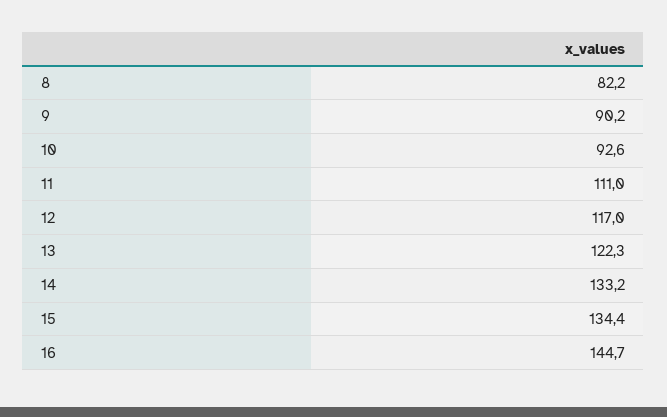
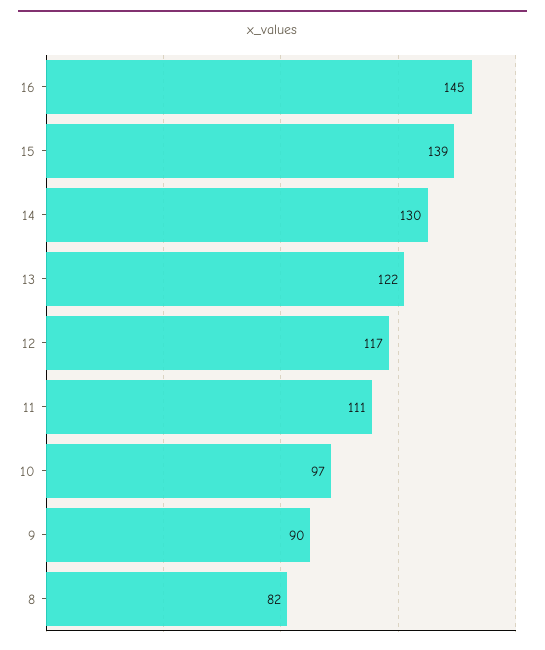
10: 92.6 -> 97
14: 133.2 -> 130
15: 134.4 -> 139

